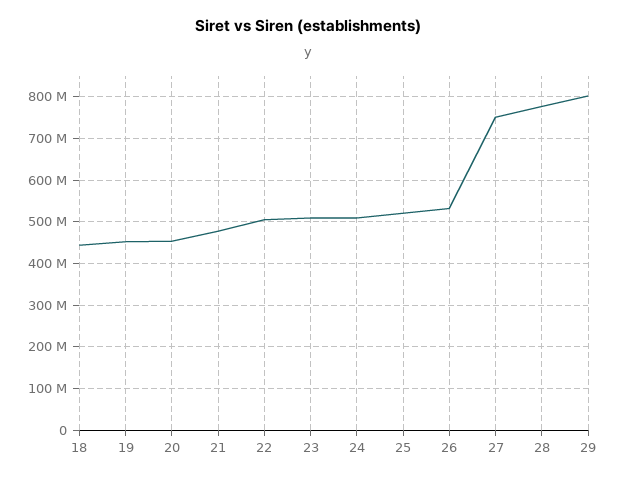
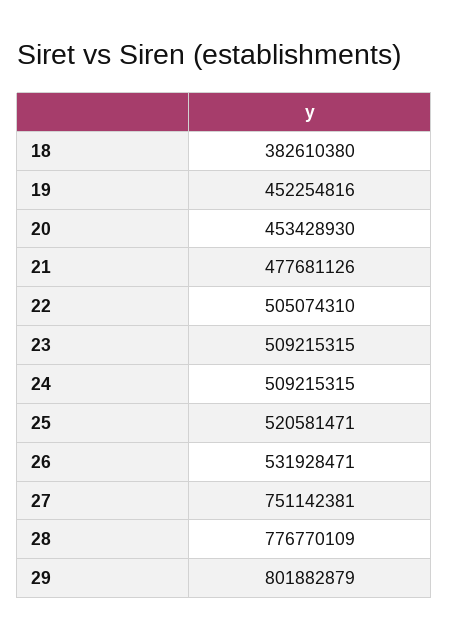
18: 440000000 -> 382610380

